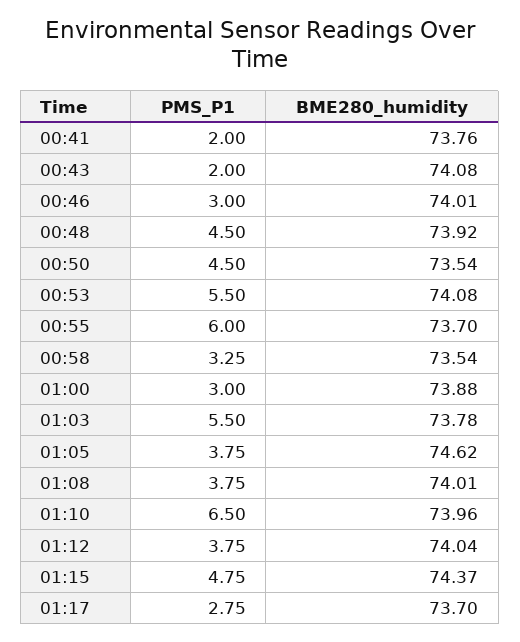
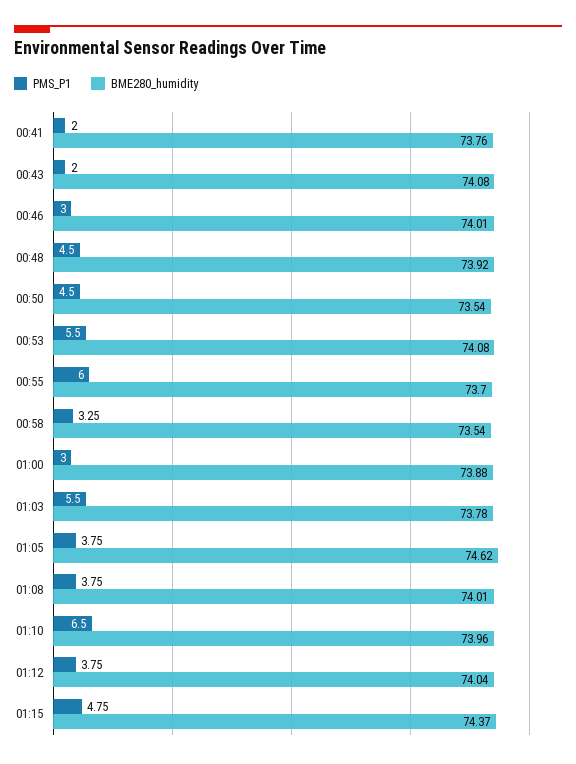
PMS_P1, 01:17: 2.75 -> none
BME280_humidity, 01:17: 73.7 -> none

